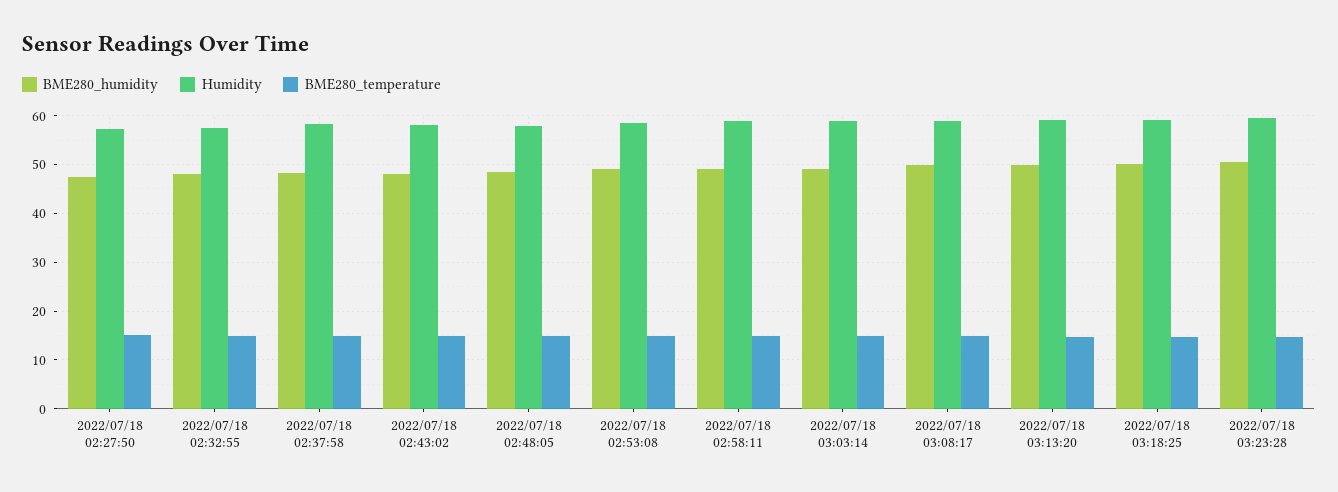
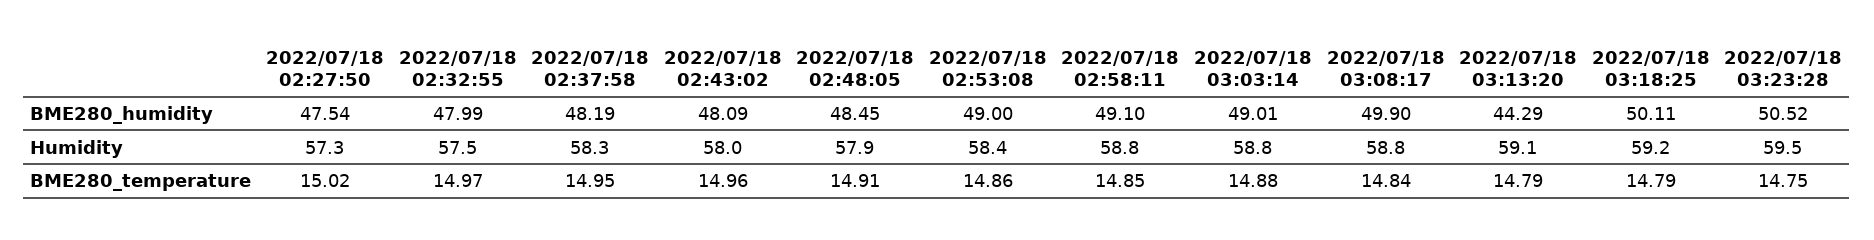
BME280_humidity, 2022/07/18 03:13:20: 50 -> 44.29

